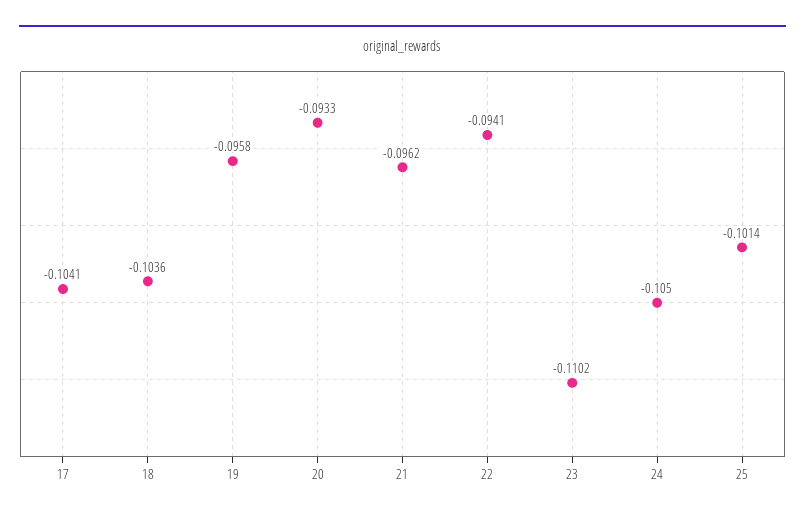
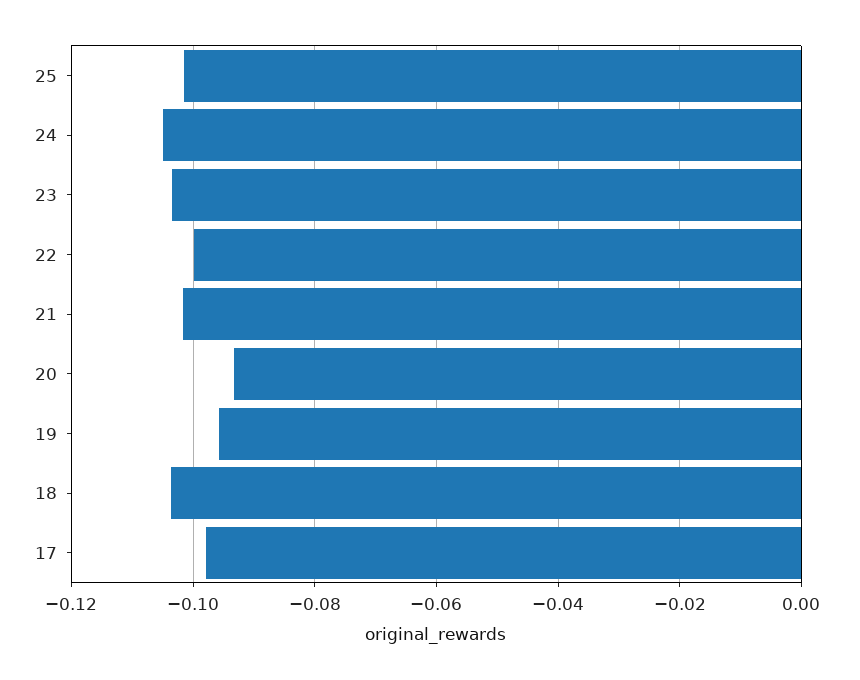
17: -0.1041 -> -0.098
21: -0.0962 -> -0.102
22: -0.0941 -> -0.1
23: -0.1102 -> -0.104

